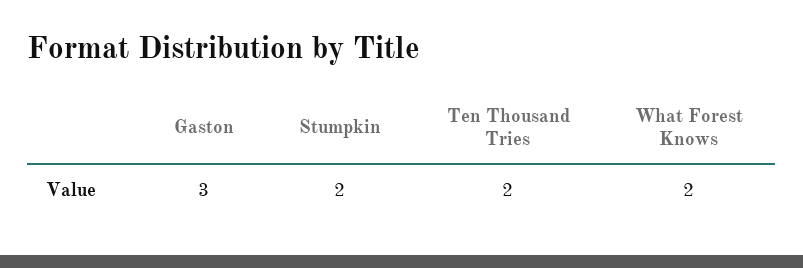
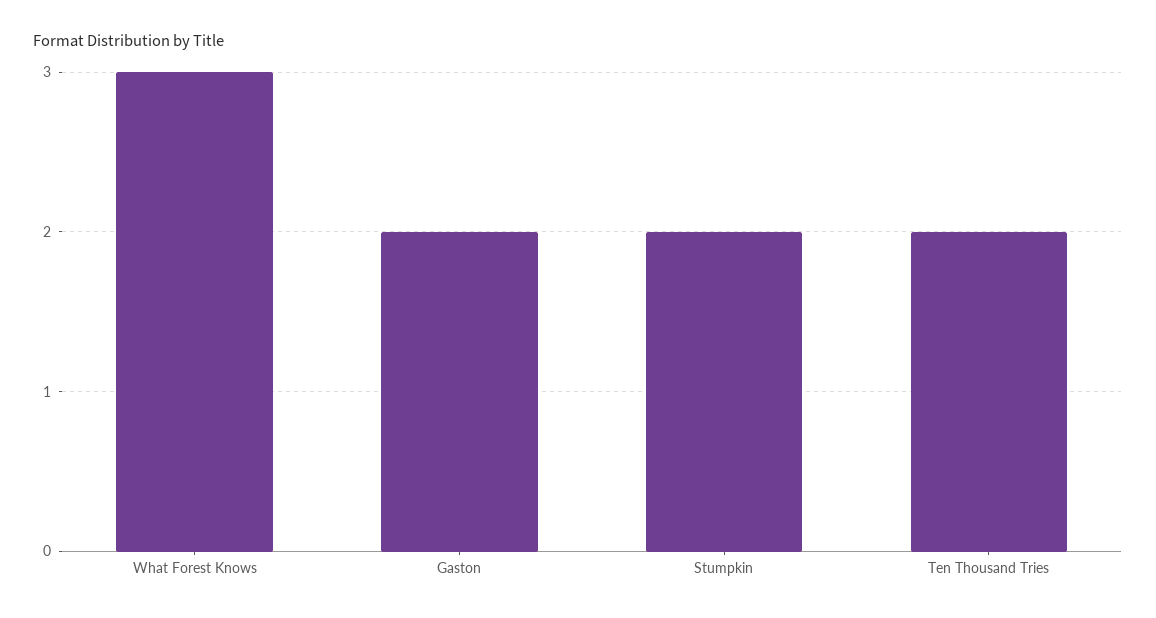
Gaston: 3 -> 2
What Forest Knows: 2 -> 3

